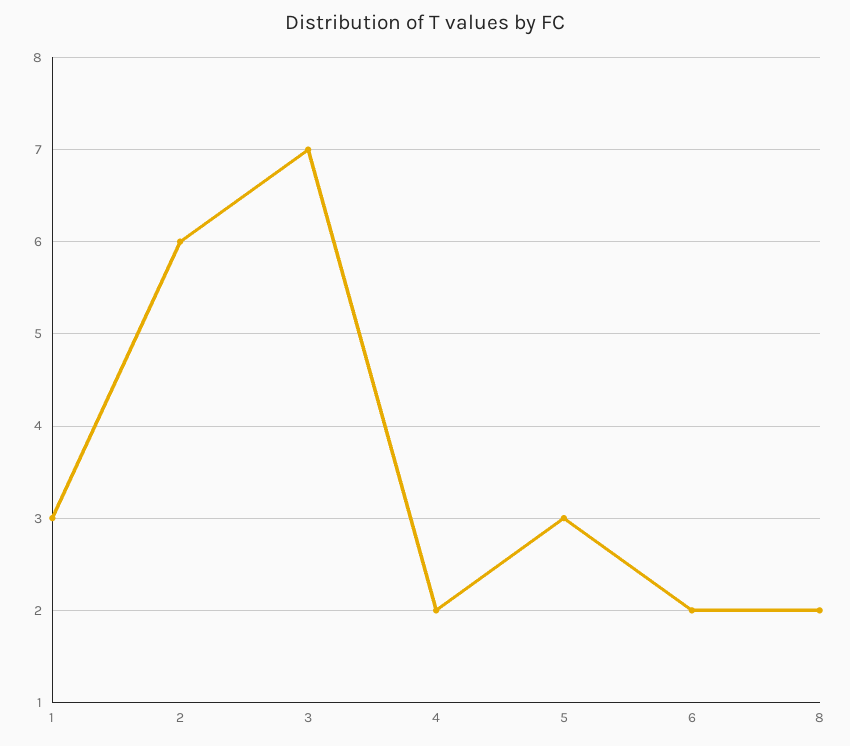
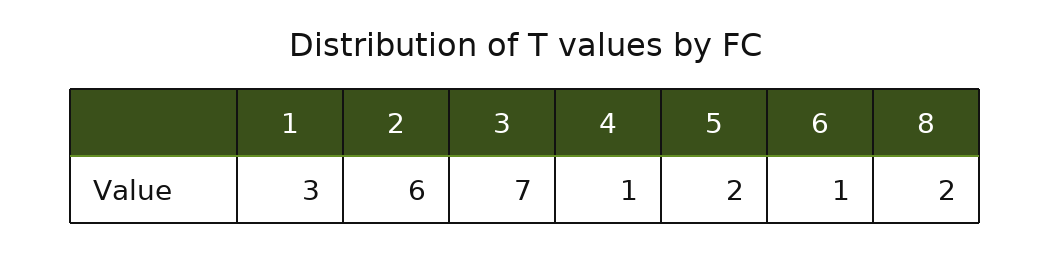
4: 2 -> 1
5: 3 -> 2
6: 2 -> 1

